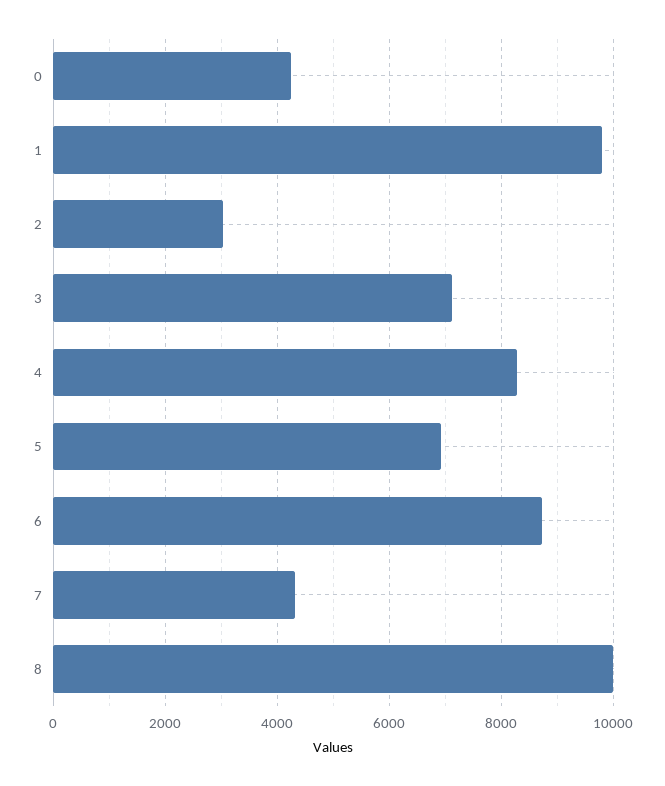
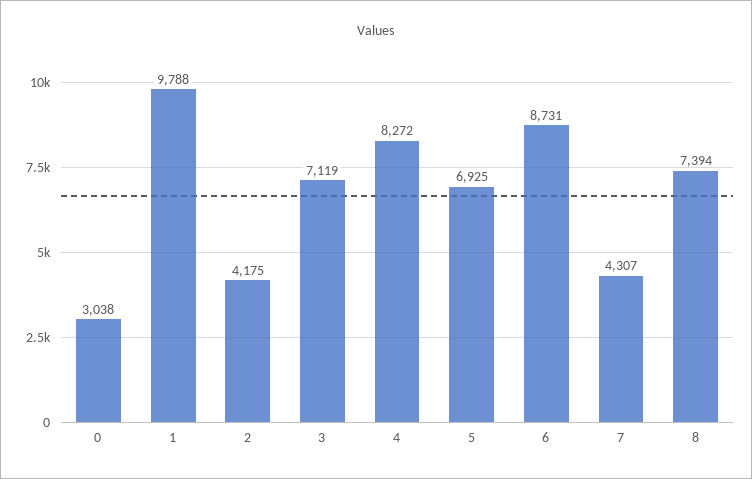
0: 4200 -> 3038
2: 3000 -> 4175
8: 10000 -> 7394

